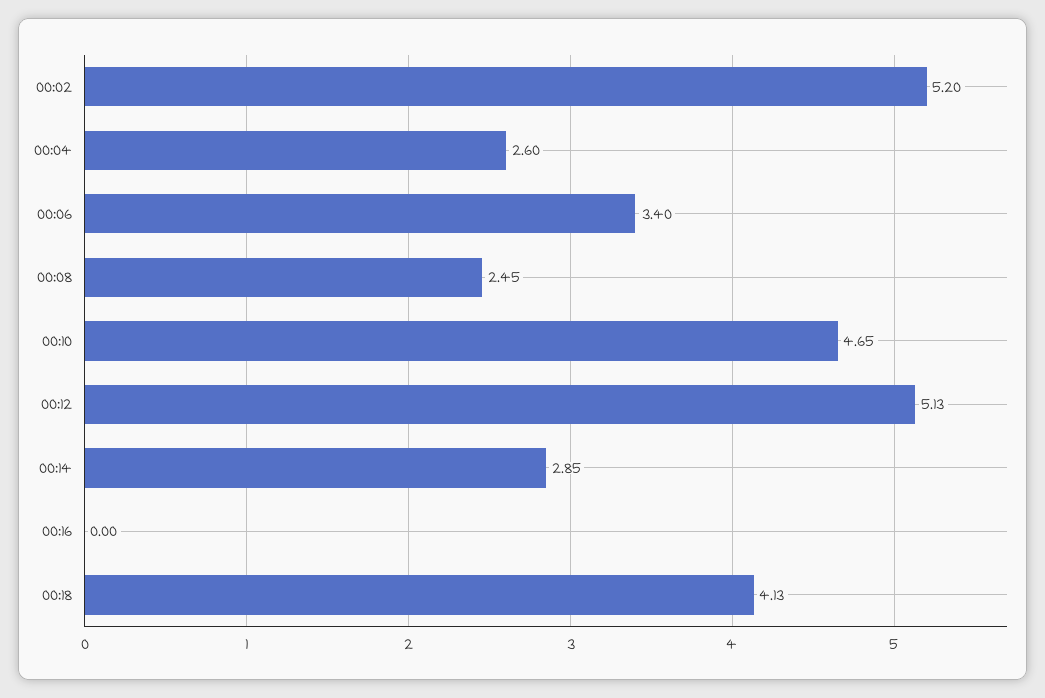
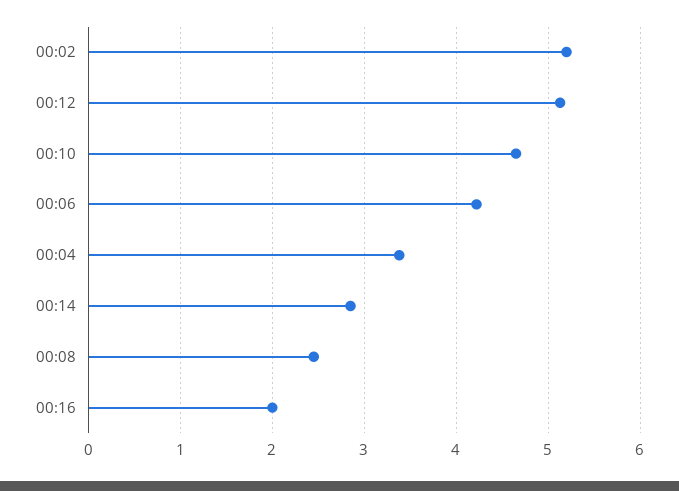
00:04: 2.6 -> 3.4
00:06: 3.4 -> 4.2
00:16: 0 -> 2
00:18: 4.13 -> none

